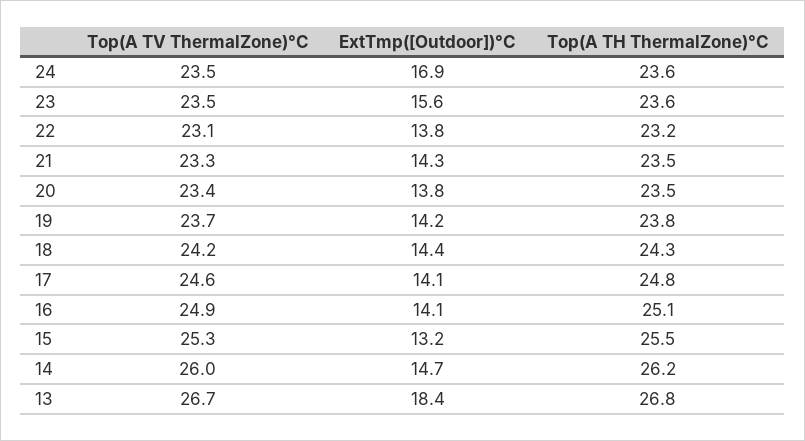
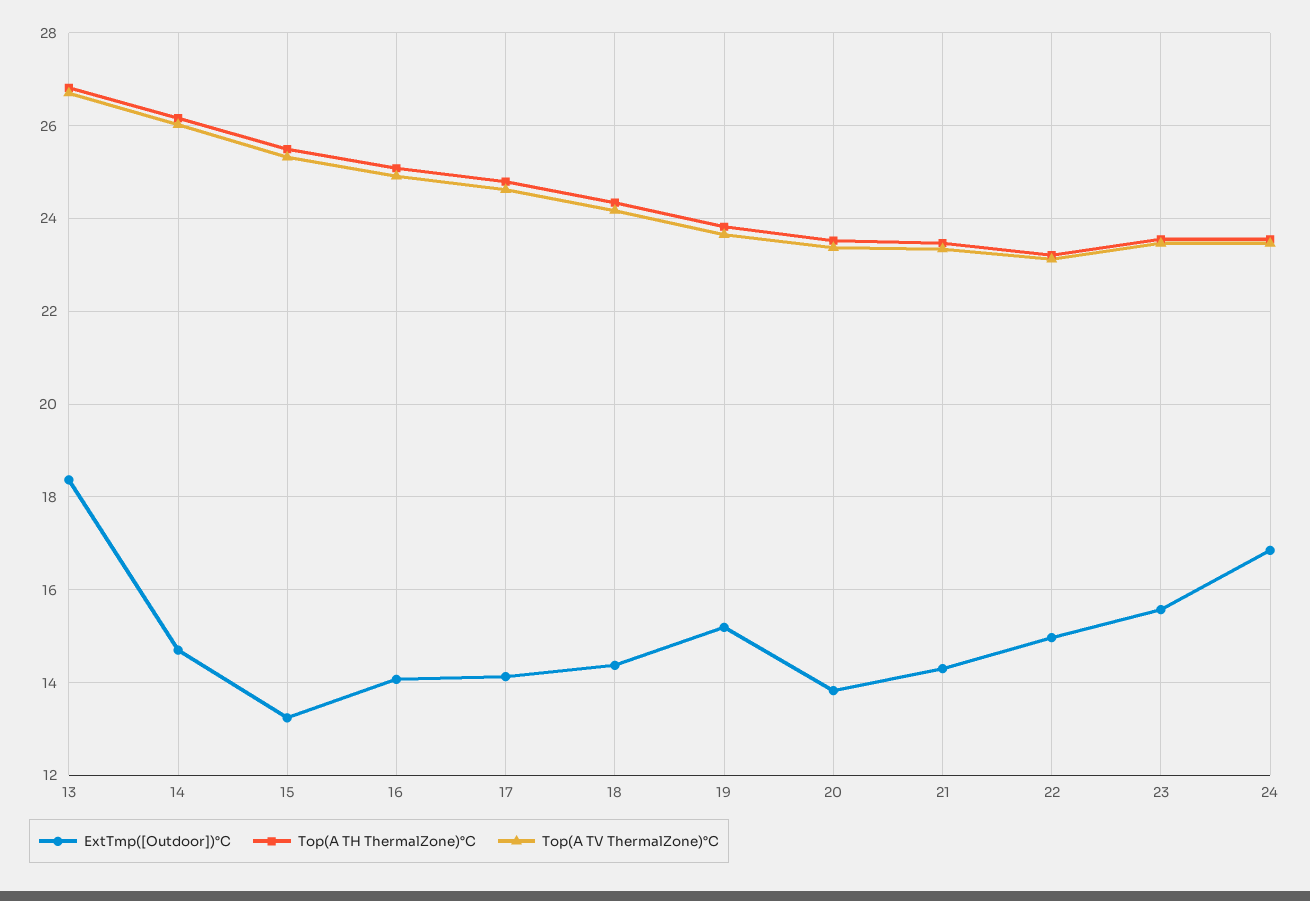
ExtTmp([Outdoor])°C, 22: 13.8 -> 15
ExtTmp([Outdoor])°C, 19: 14.2 -> 15.2

